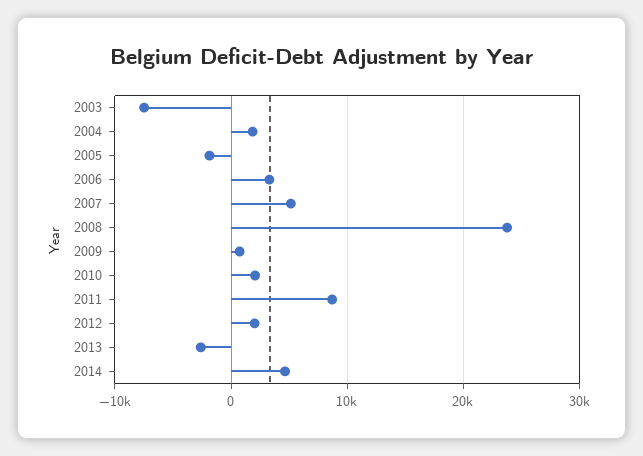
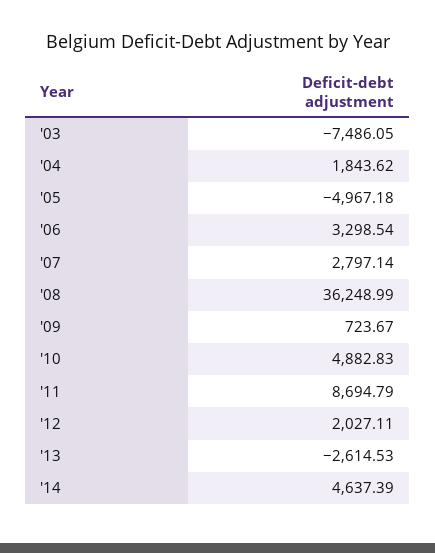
2005: -2000 -> -4967.18
2007: 5000 -> 2797.14
2008: 24000 -> 36248.99
2010: 2000 -> 4882.83

